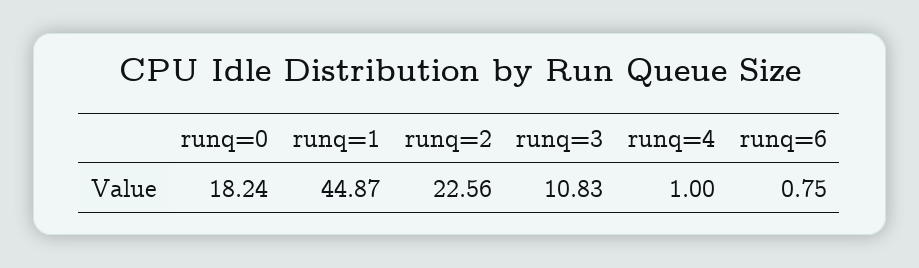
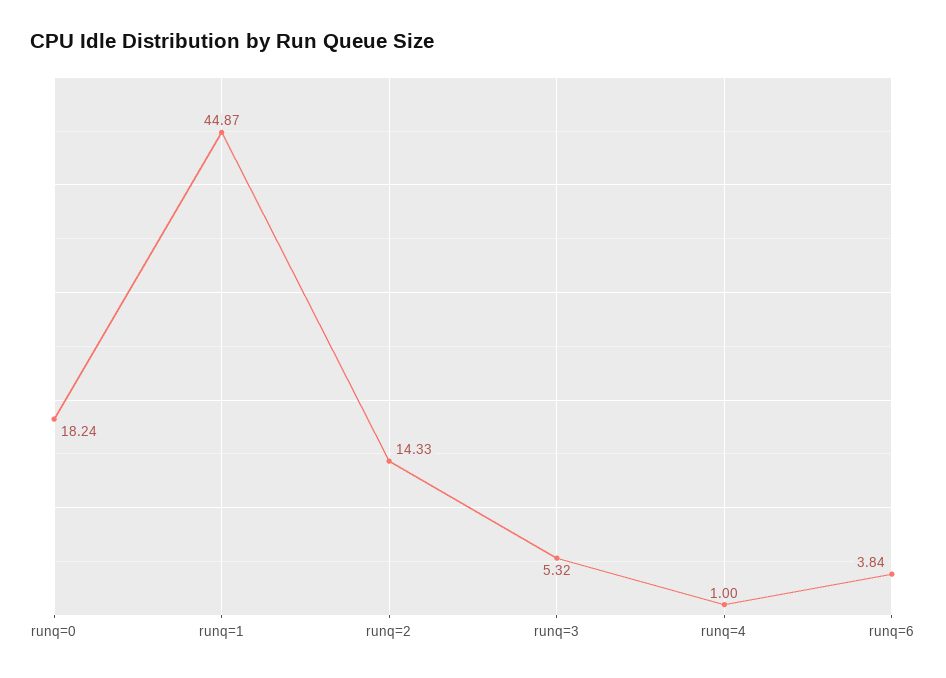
runq=2: 22.56 -> 14.33
runq=3: 10.83 -> 5.32
runq=6: 0.75 -> 3.84

